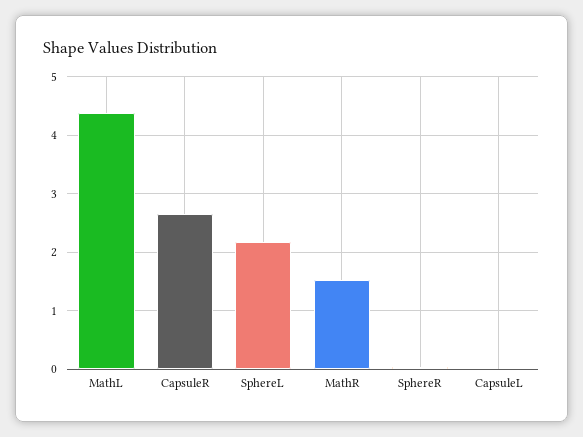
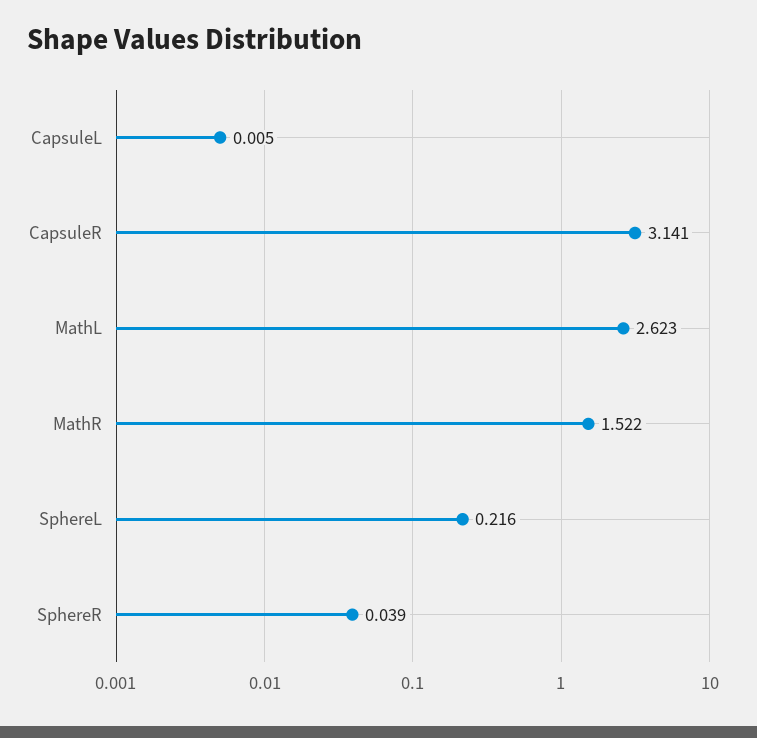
MathL: 4.4 -> 2.623
CapsuleR: 2.6 -> 3.141
SphereL: 2.2 -> 0.216

